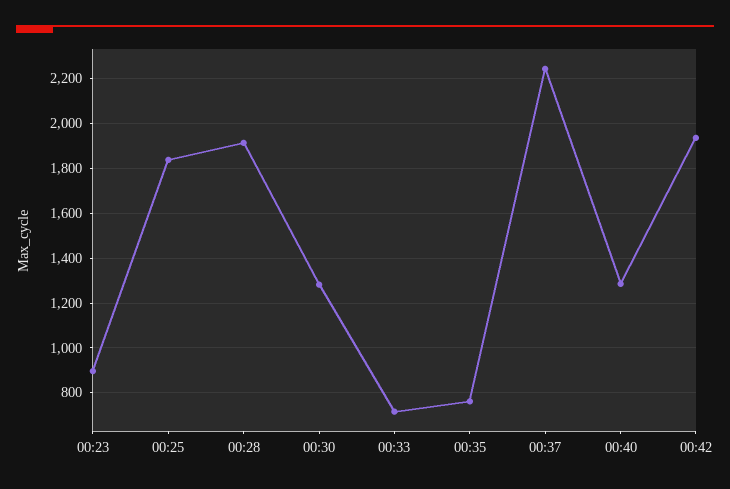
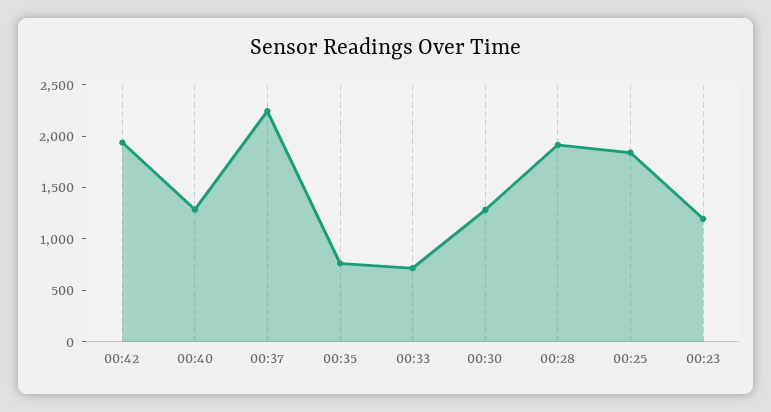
00:23: 900 -> 1200

